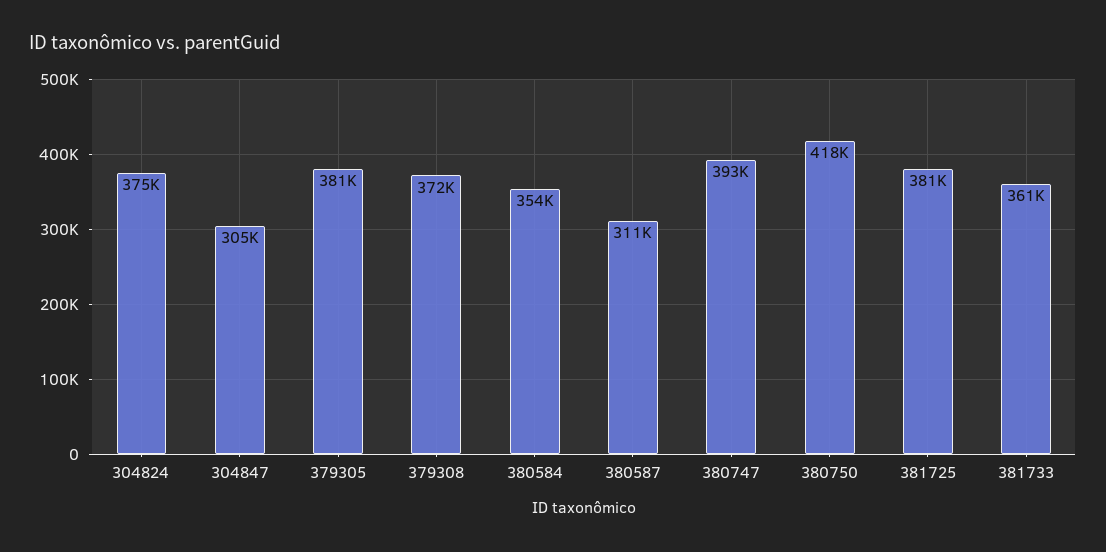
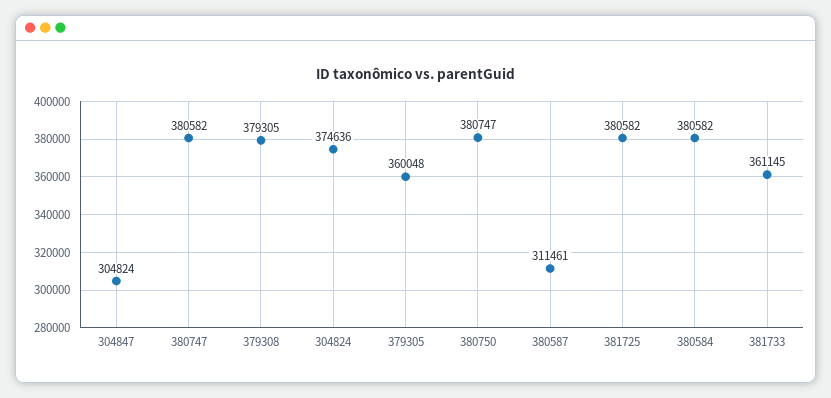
379305: 381000 -> 360048
379308: 372000 -> 379305
380584: 354000 -> 380582
380747: 393000 -> 380582
380750: 418000 -> 380747

